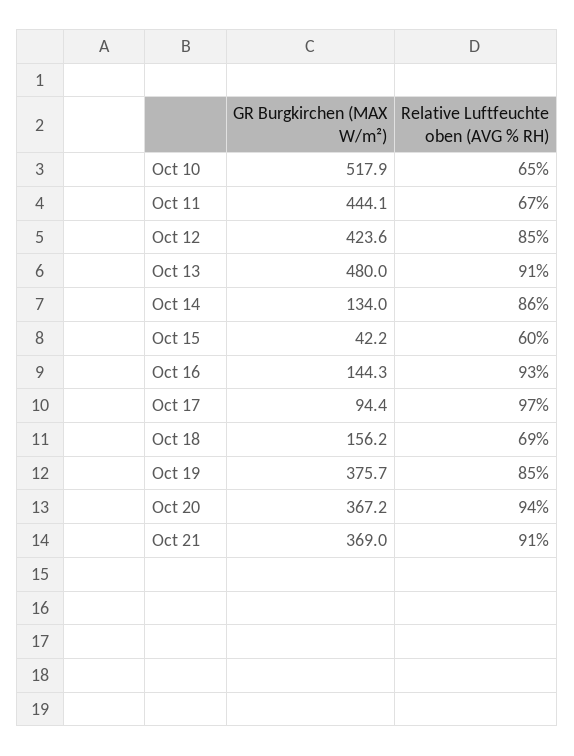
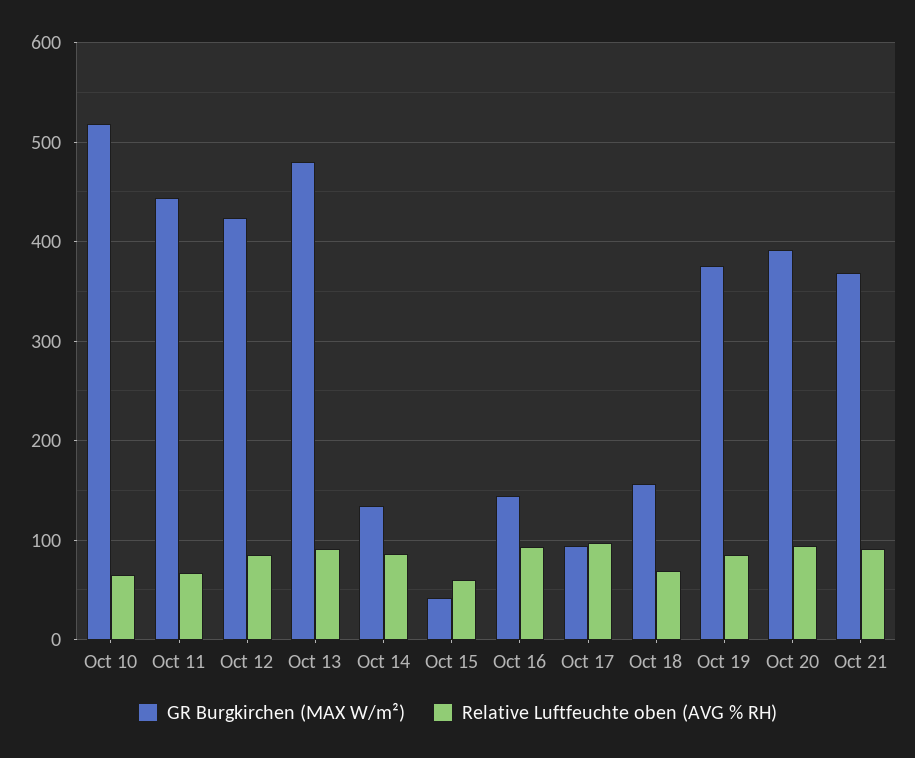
GR Burgkirchen (MAX W/m²), Oct 20: 367.2 -> 390

